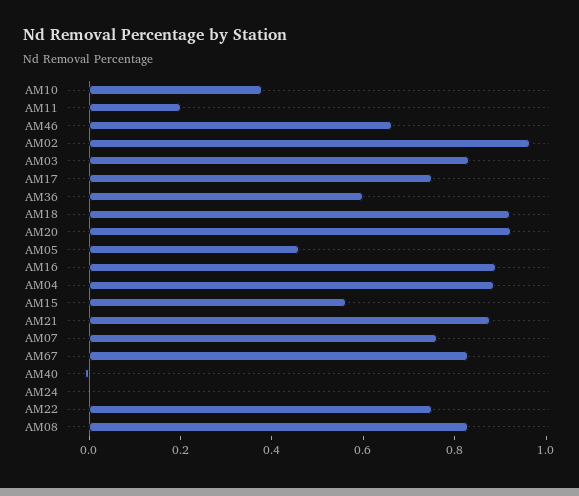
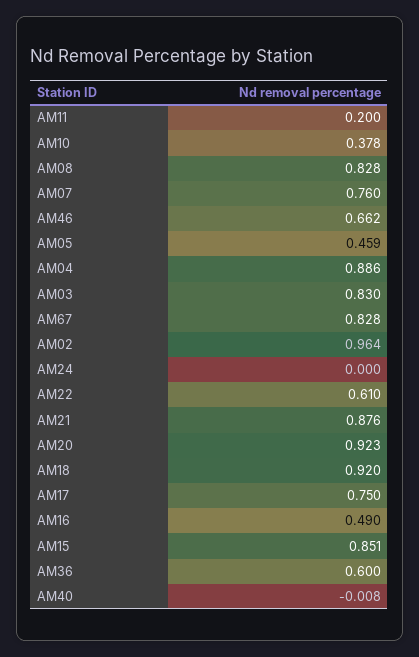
AM16: 0.9 -> 0.49
AM15: 0.55 -> 0.851
AM22: 0.75 -> 0.61

